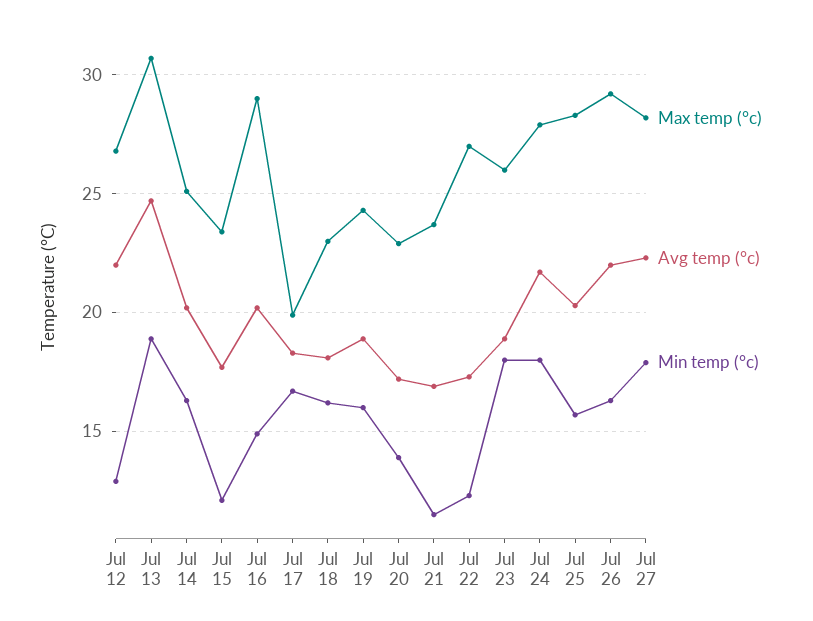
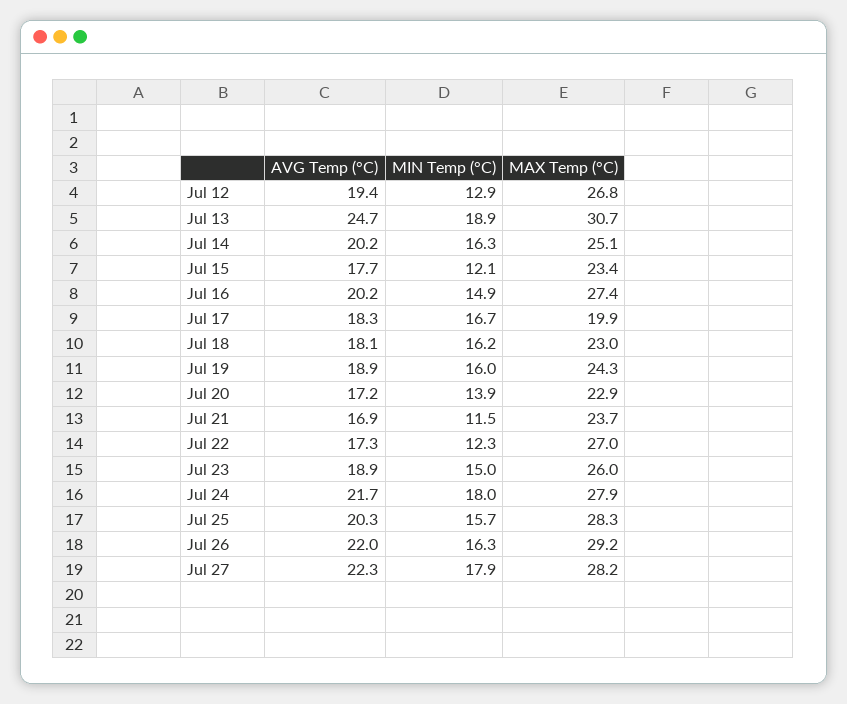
Avg temp (°c), Jul 12: 22 -> 19.4
Max temp (°c), Jul 16: 29 -> 27.4
Min temp (°c), Jul 23: 18 -> 15

